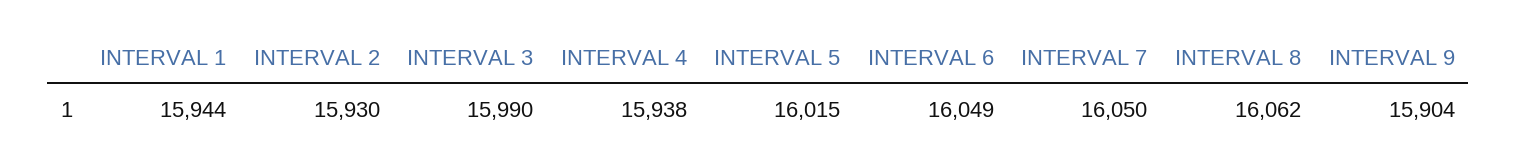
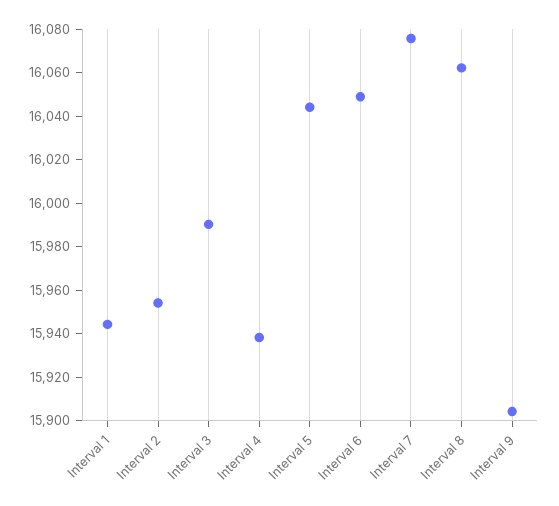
INTERVAL 2: 15930 -> 15955
INTERVAL 5: 16015 -> 16045
INTERVAL 7: 16050 -> 16075

